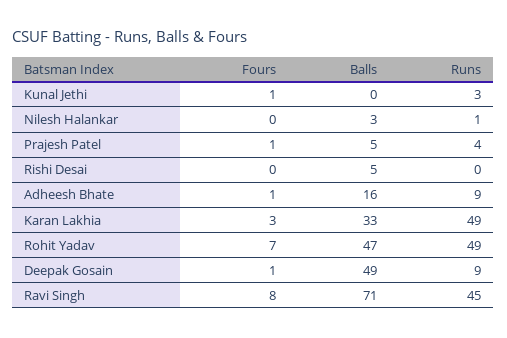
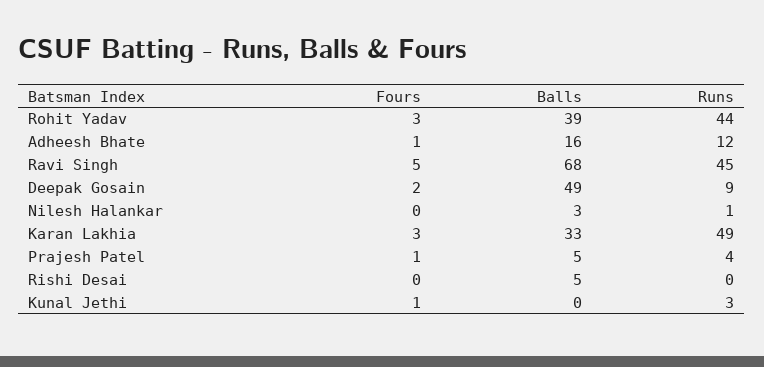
Runs, Adheesh Bhate: 9 -> 12
Fours, Rohit Yadav: 7 -> 3
Balls, Rohit Yadav: 47 -> 39
Runs, Rohit Yadav: 49 -> 44
Fours, Deepak Gosain: 1 -> 2
Fours, Ravi Singh: 8 -> 5
Balls, Ravi Singh: 71 -> 68

